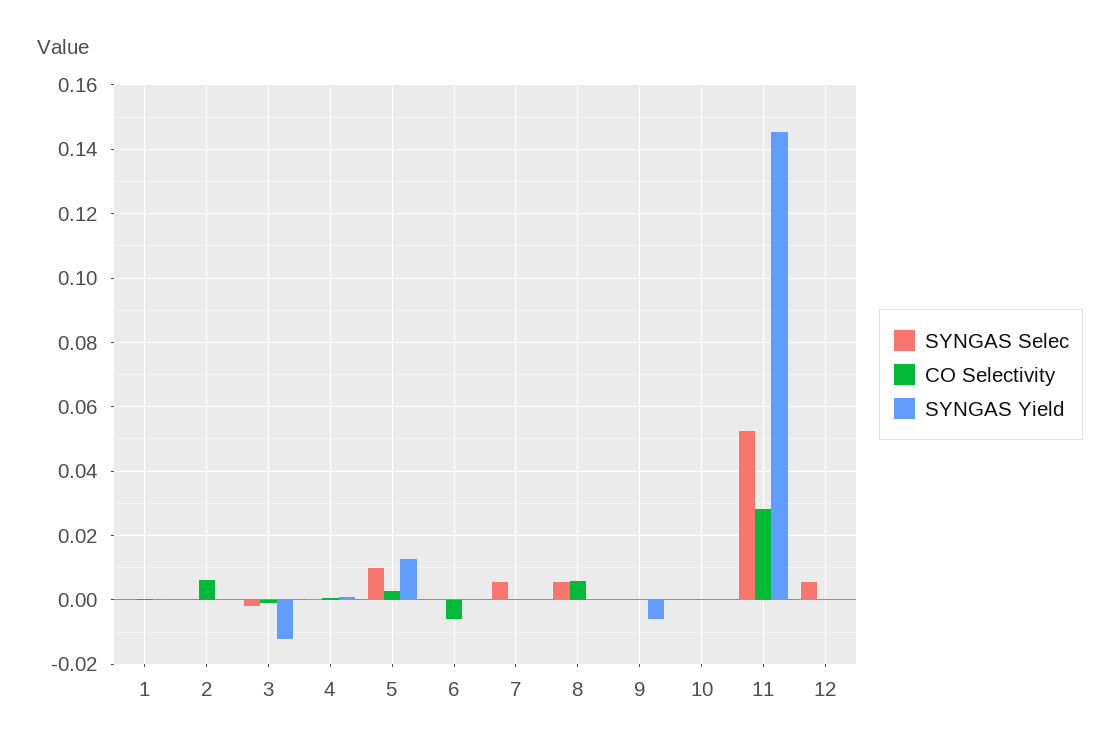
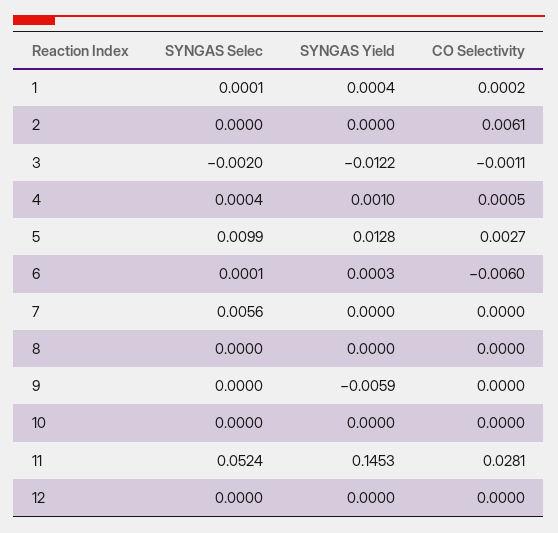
SYNGAS Selec, 8: 0.006 -> 0
CO Selectivity, 8: 0.006 -> 0
SYNGAS Selec, 12: 0.006 -> 0

